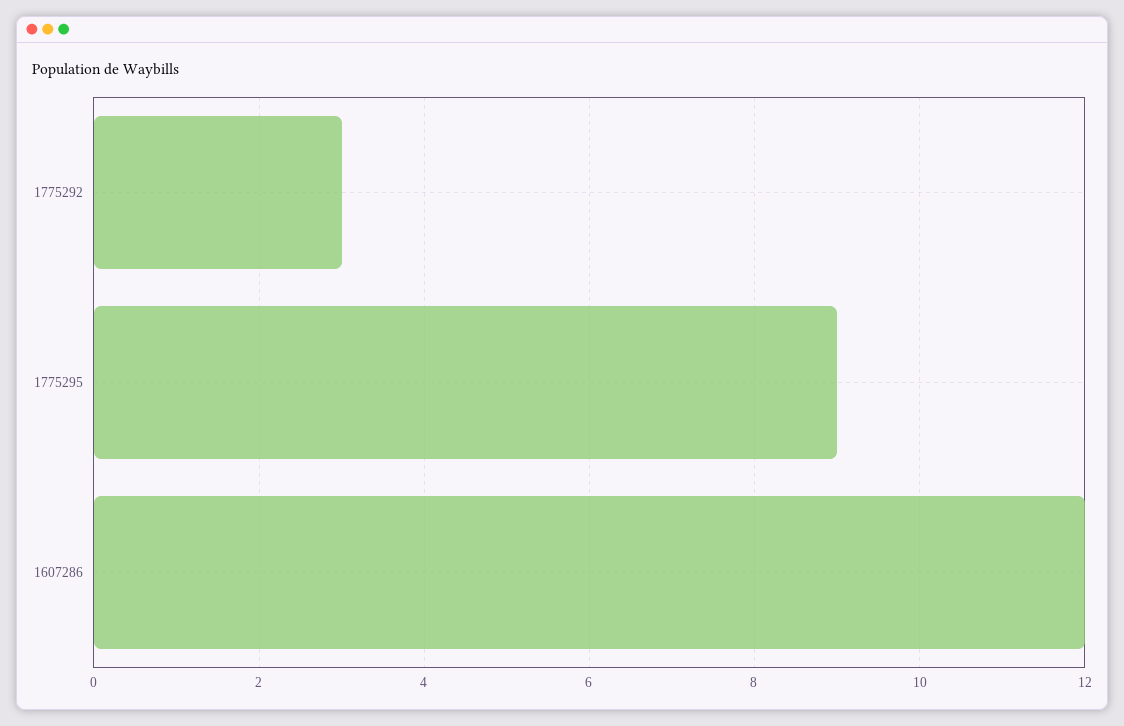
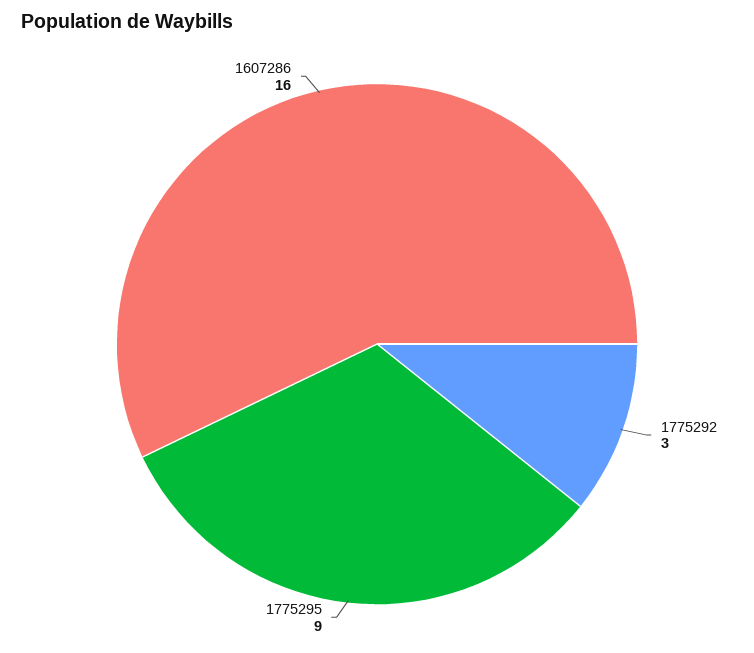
1607286: 12 -> 16

